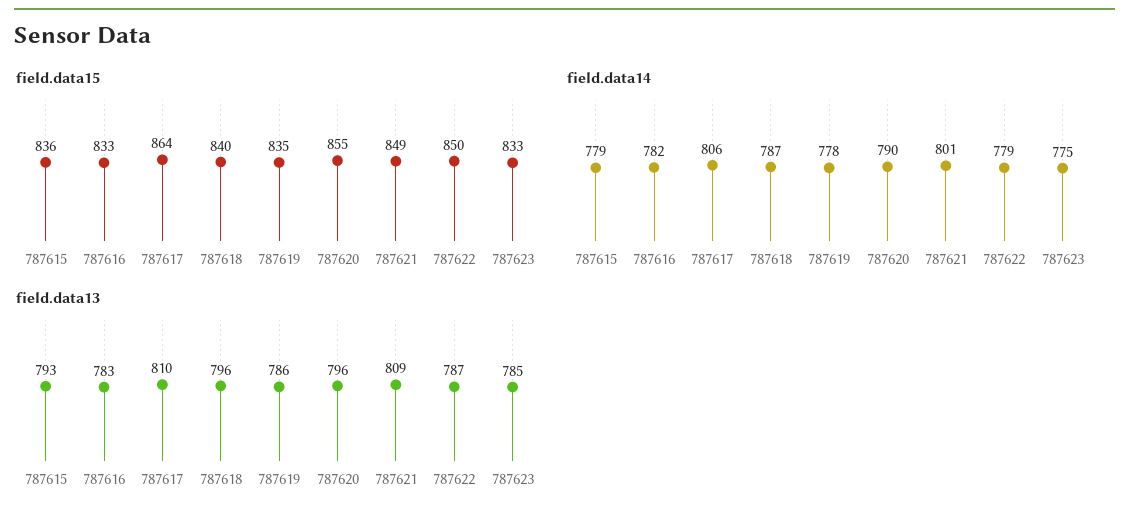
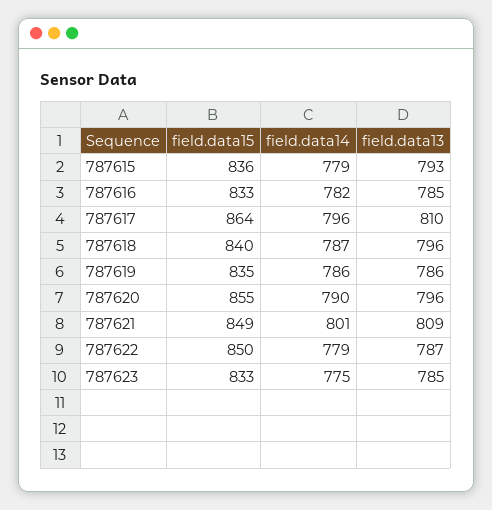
field.data14, 787617: 806 -> 796
field.data14, 787619: 778 -> 786
field.data13, 787616: 783 -> 785

